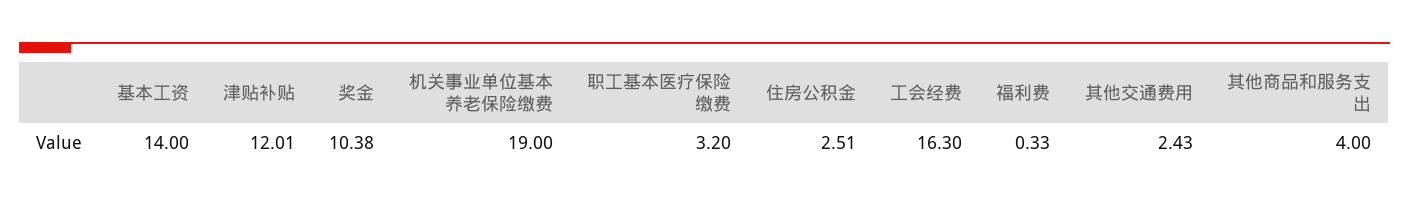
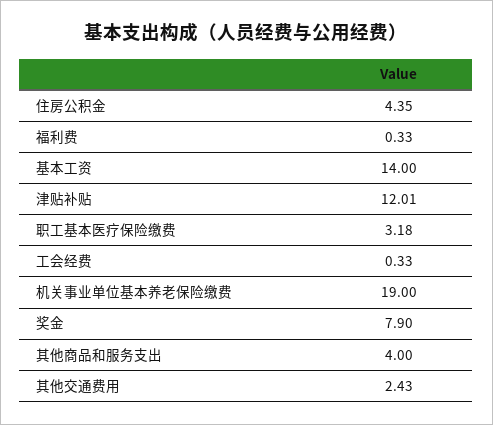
奖金: 10.38 -> 7.9
职工基本医疗保险缴费: 3.2 -> 3.18
住房公积金: 2.51 -> 4.35
工会经费: 16.3 -> 0.33

